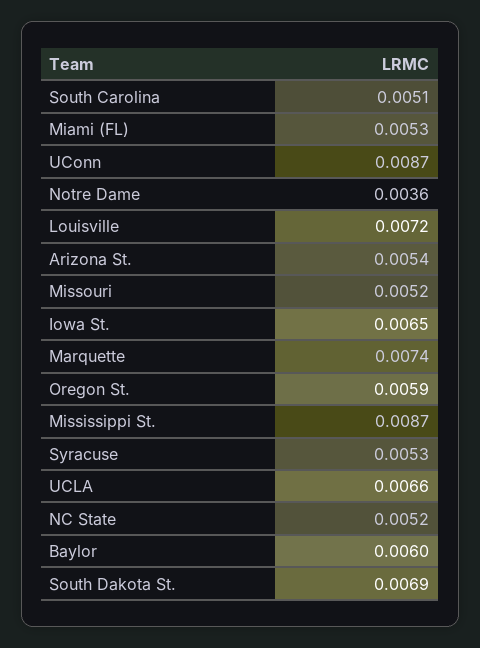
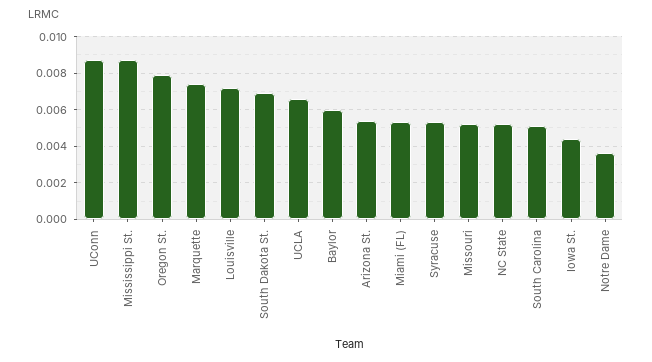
Iowa St.: 0.0065 -> 0.0045
Oregon St.: 0.0059 -> 0.008

